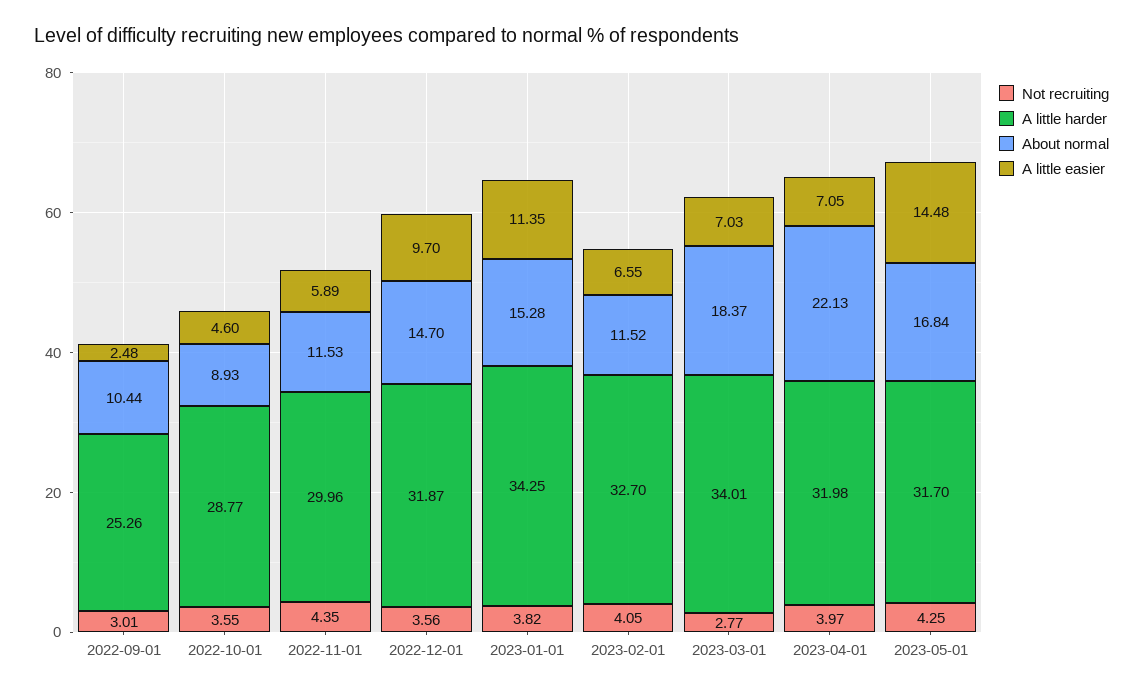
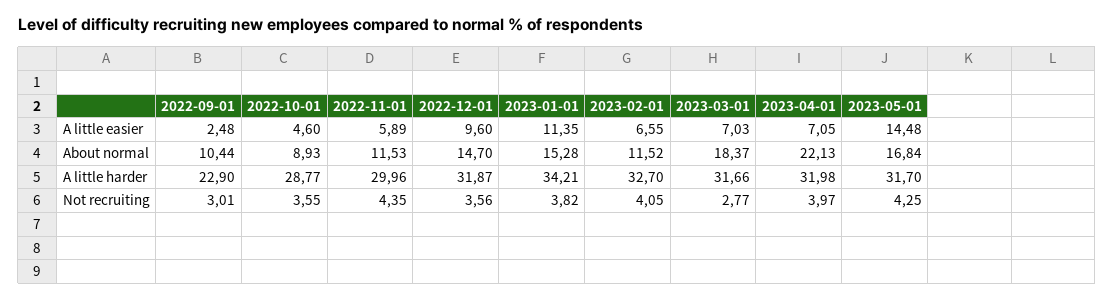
A little harder, 2022-09-01: 25.26 -> 22.9
A little easier, 2022-12-01: 9.7 -> 9.6
A little harder, 2023-01-01: 34.25 -> 34.21
A little harder, 2023-03-01: 34.01 -> 31.66

